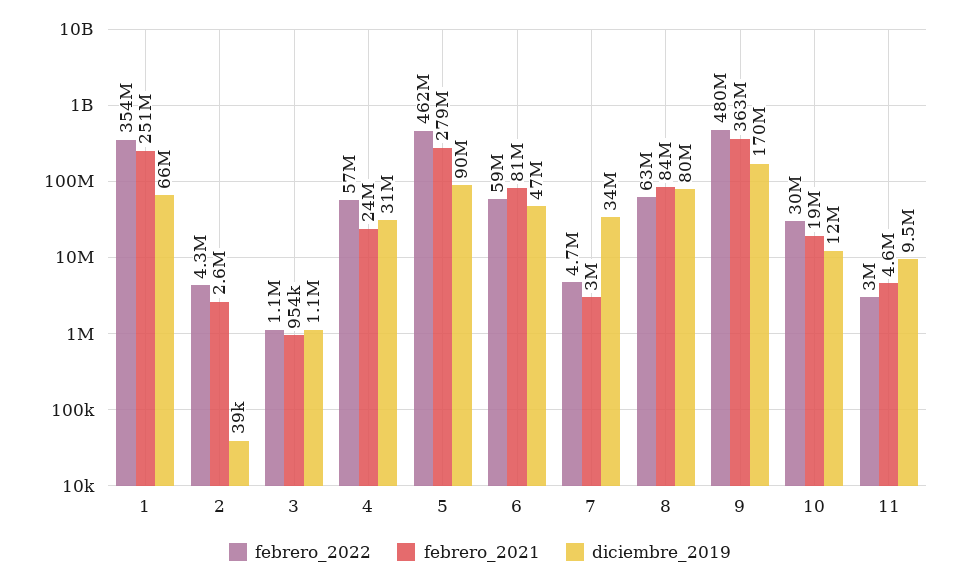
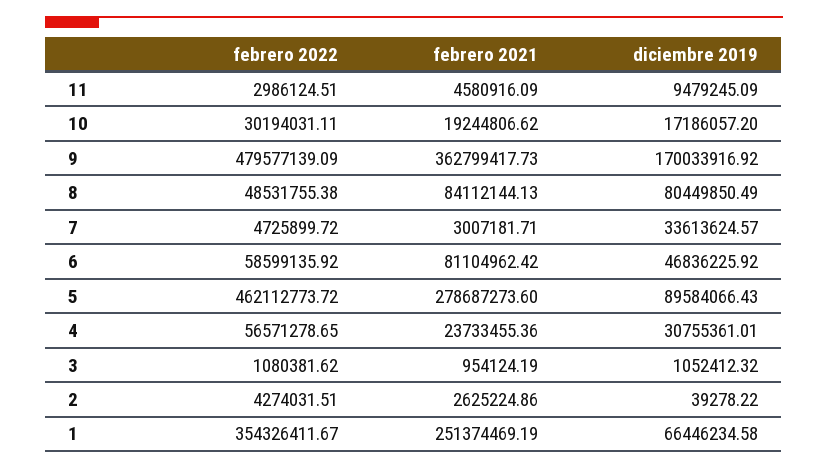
febrero_2022, 8: 63000000 -> 48531755.38
diciembre_2019, 10: 12000000 -> 17186057.2

